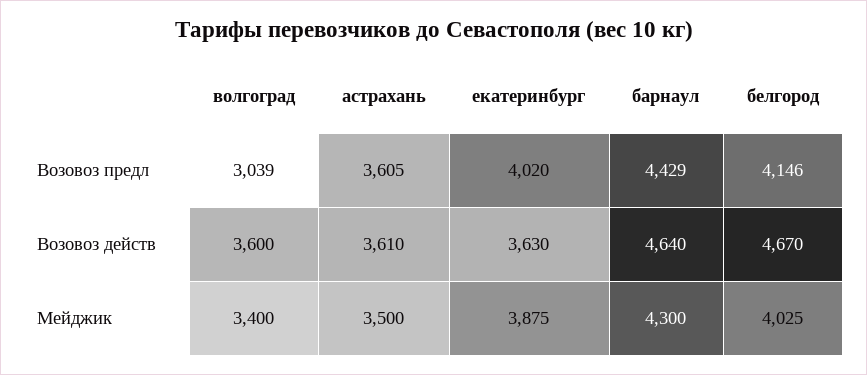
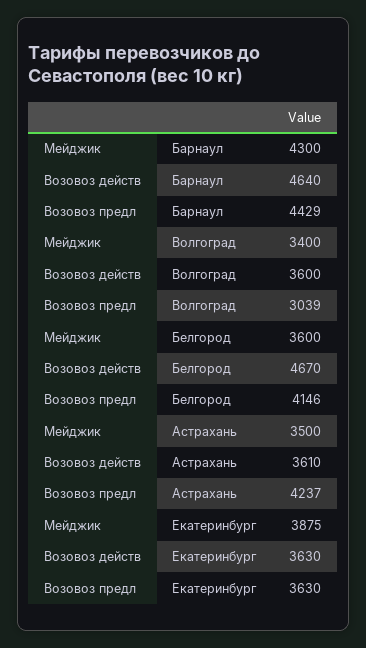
астрахань, Возовоз предл: 3605 -> 4237
екатеринбург, Возовоз предл: 4020 -> 3630
белгород, Мейджик: 4025 -> 3600

